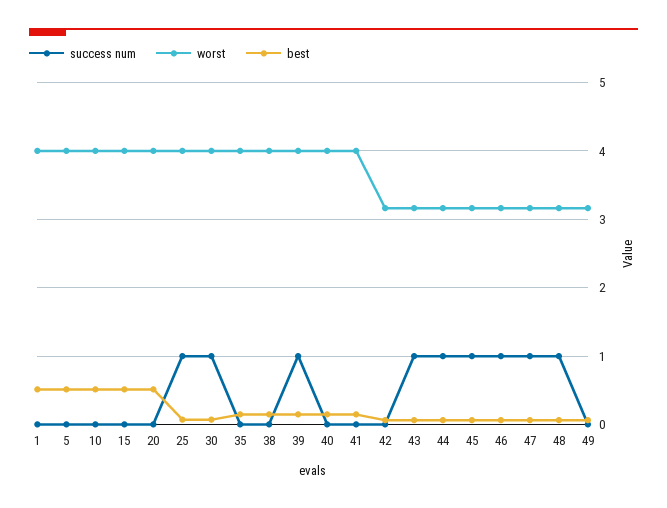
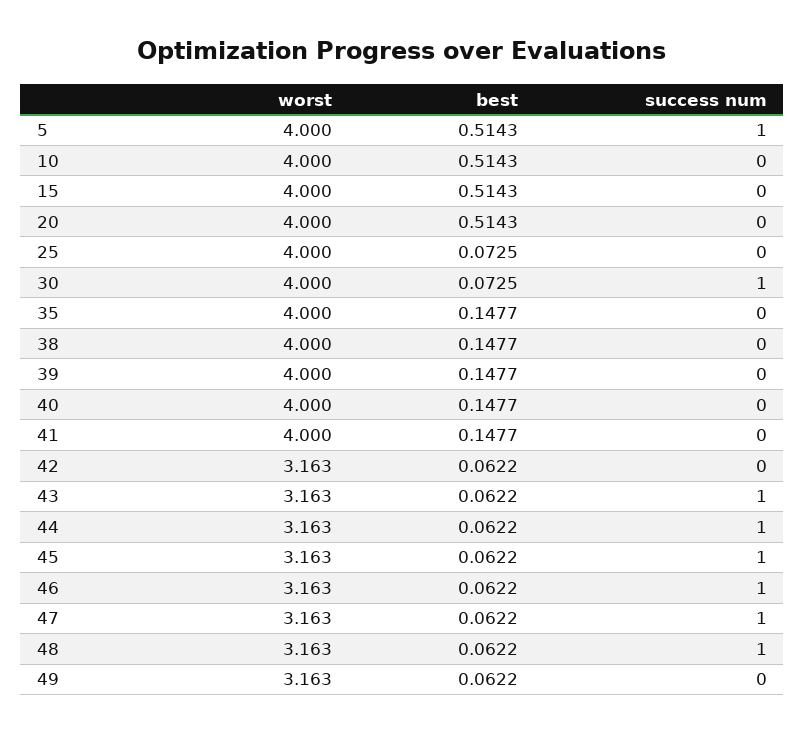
success num, 1: 0 -> none
worst, 1: 4 -> none
best, 1: 0.5 -> none
success num, 5: 0 -> 1
success num, 25: 1 -> 0
success num, 39: 1 -> 0

